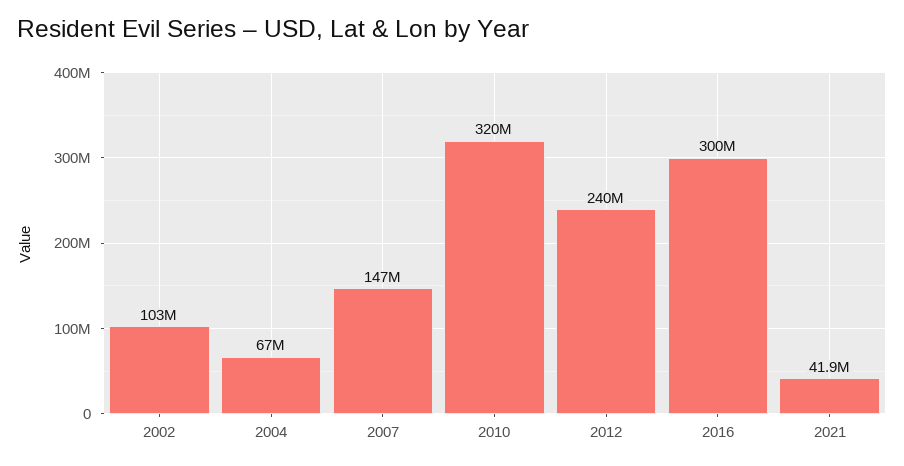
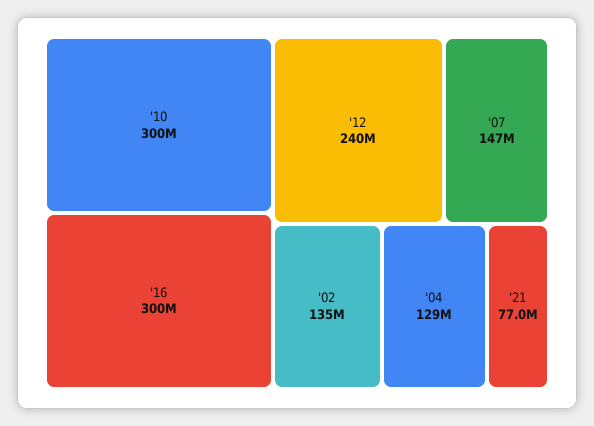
2002: 103000000 -> 135000000
2004: 67000000 -> 129000000
2010: 320000000 -> 300000000
2021: 41900000 -> 77000000

